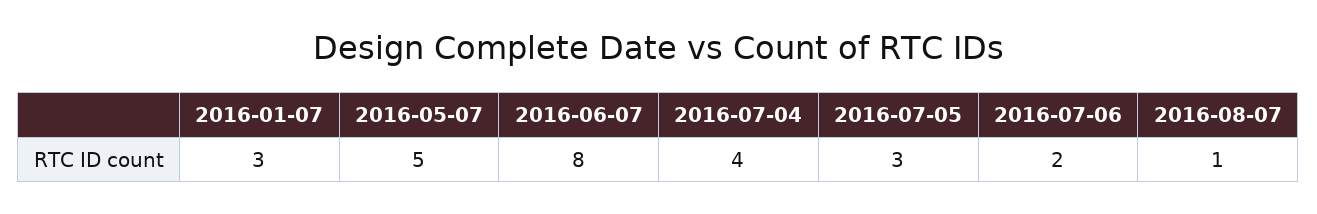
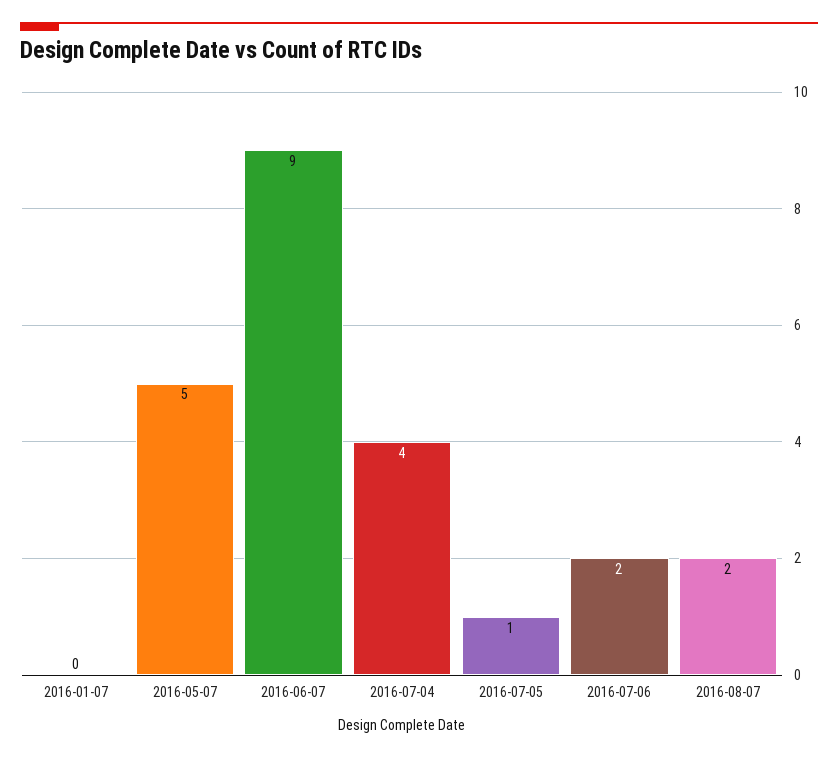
2016-01-07: 3 -> 0
2016-06-07: 8 -> 9
2016-07-05: 3 -> 1
2016-08-07: 1 -> 2

